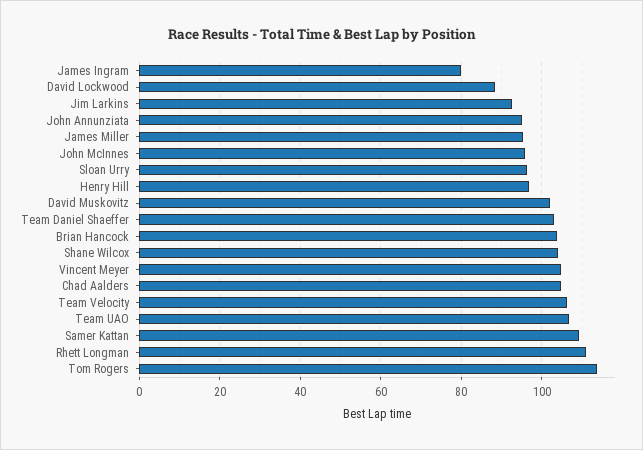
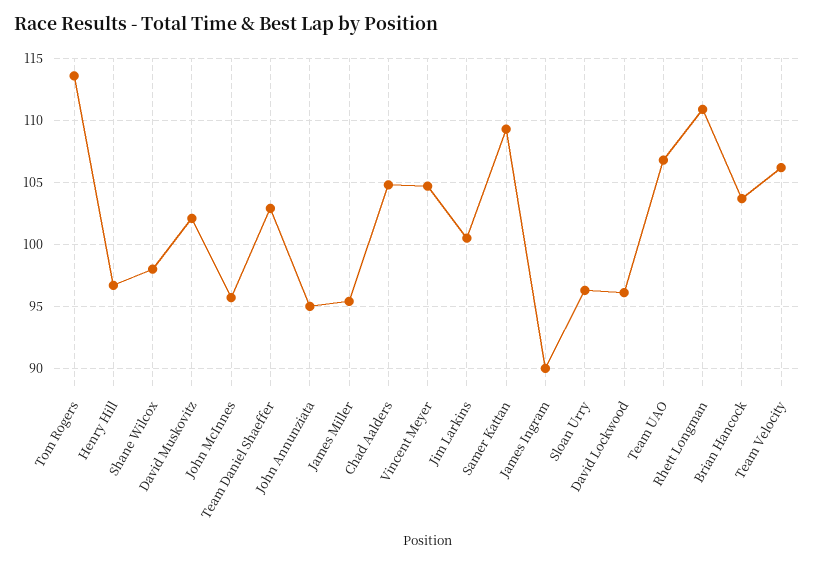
James Ingram: 80 -> 90
David Lockwood: 88 -> 96
Jim Larkins: 92 -> 100.5
Shane Wilcox: 104 -> 98

